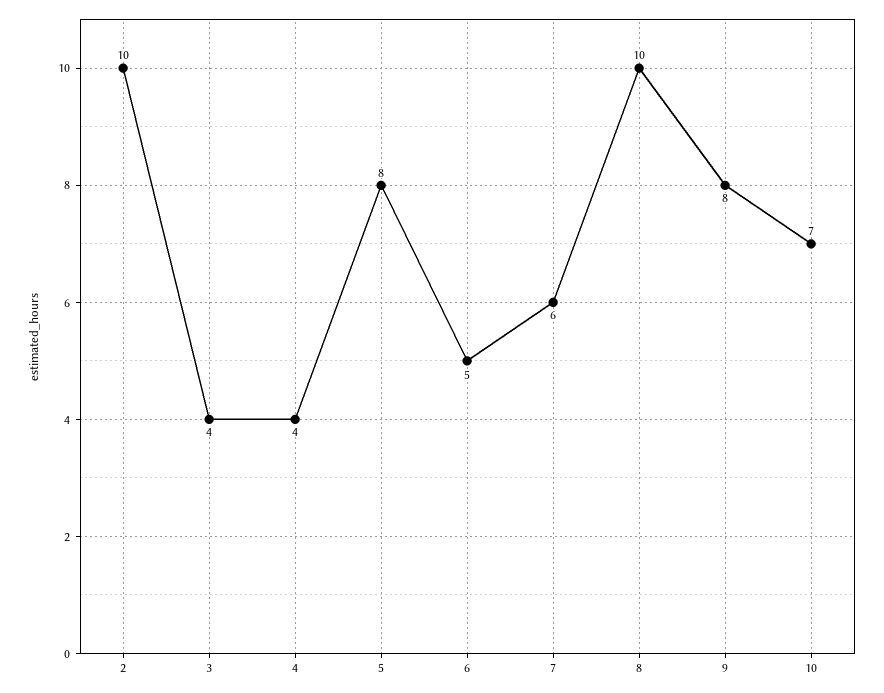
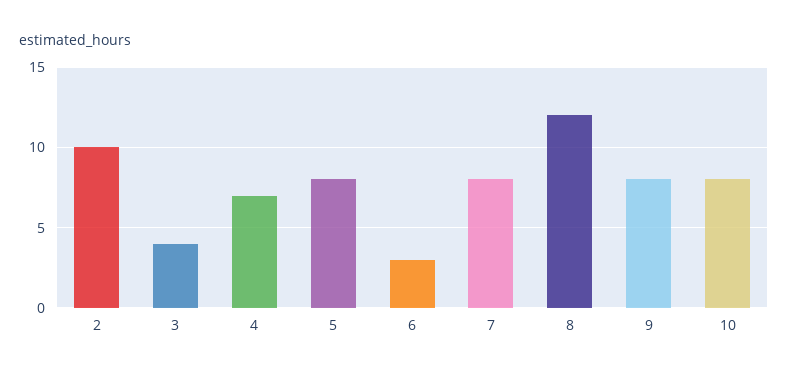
4: 4 -> 7
6: 5 -> 3
7: 6 -> 8
8: 10 -> 12
10: 7 -> 8

